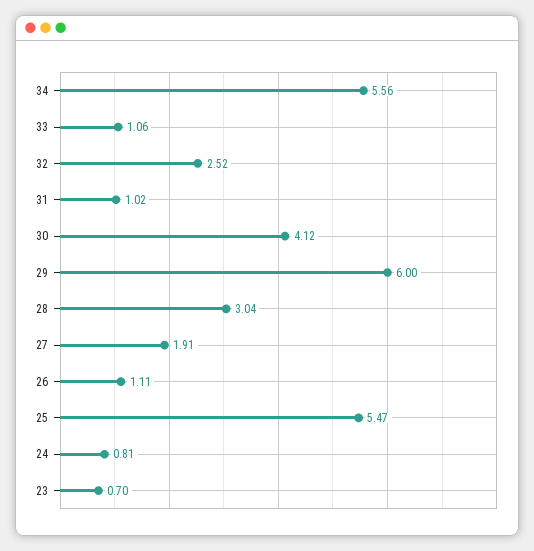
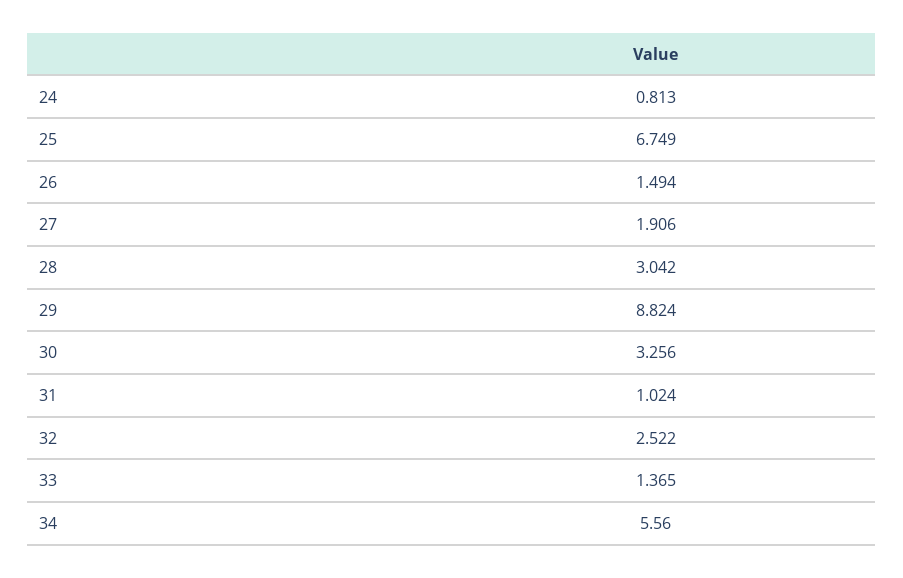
33: 1.06 -> 1.365
30: 4.12 -> 3.256
29: 6 -> 8.824
26: 1.11 -> 1.494
25: 5.47 -> 6.749
23: 0.7 -> none

